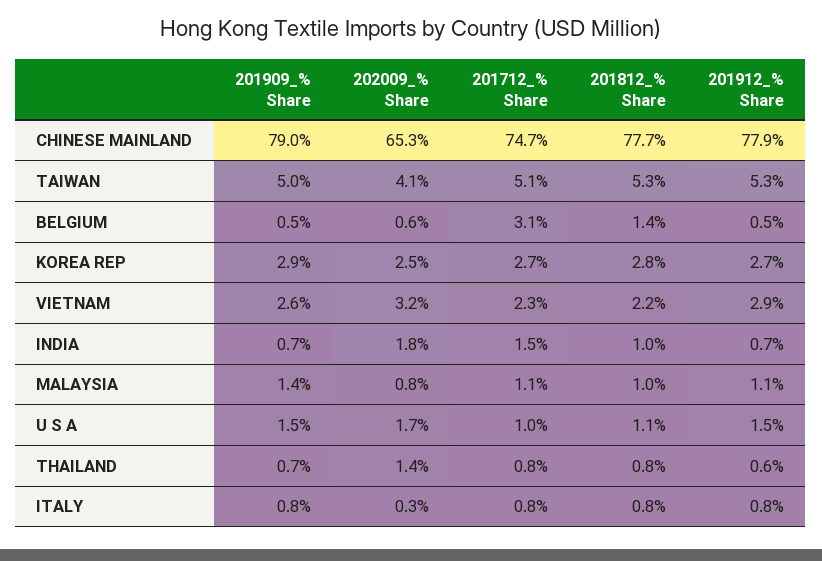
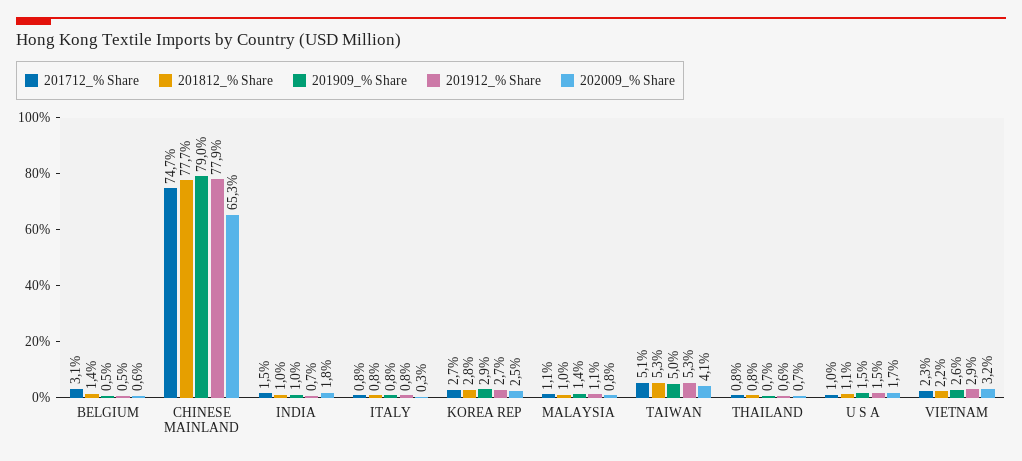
201909_% Share, INDIA: 0.7 -> 1
202009_% Share, THAILAND: 1.4 -> 0.7

